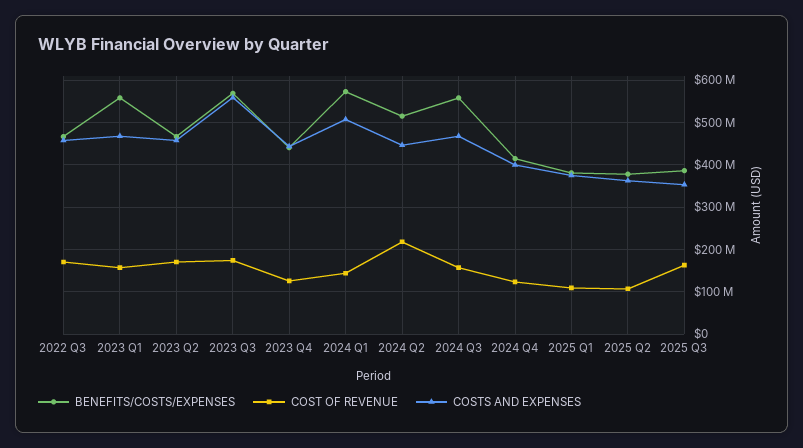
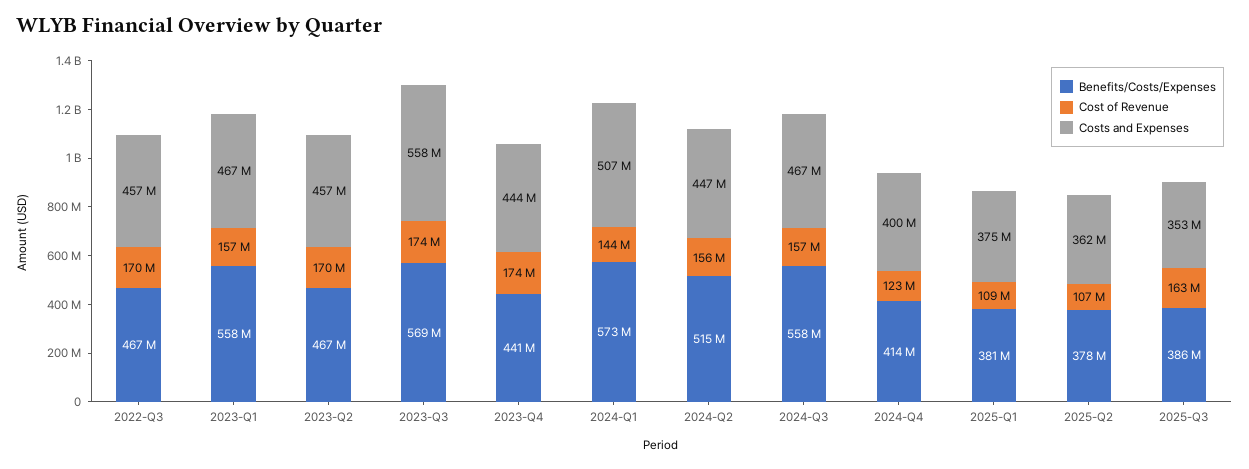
COST OF REVENUE, 2023 Q4: 120000000 -> 174000000
COST OF REVENUE, 2024 Q2: 220000000 -> 156000000

